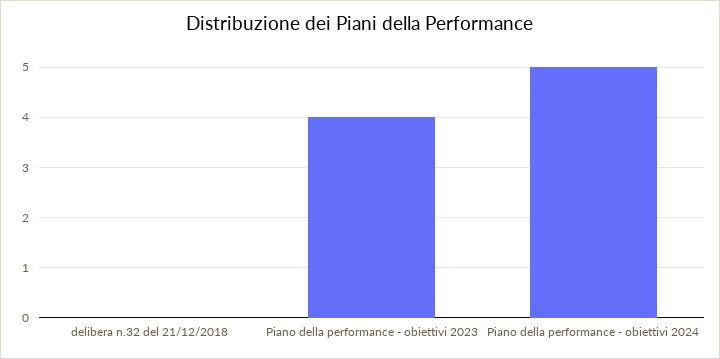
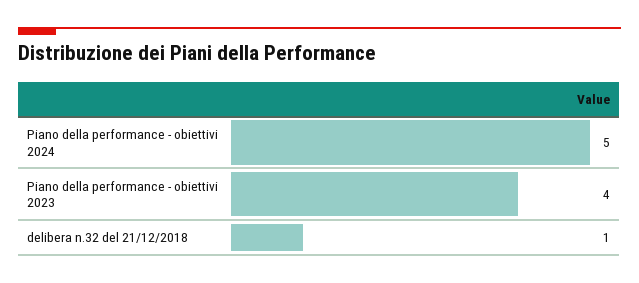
delibera n.32 del 21/12/2018: 0 -> 1

